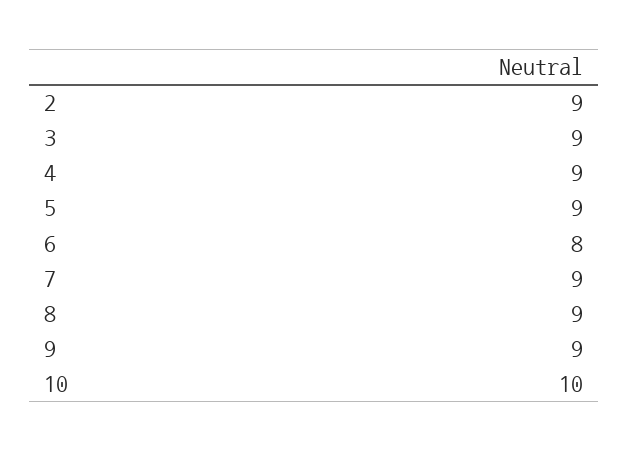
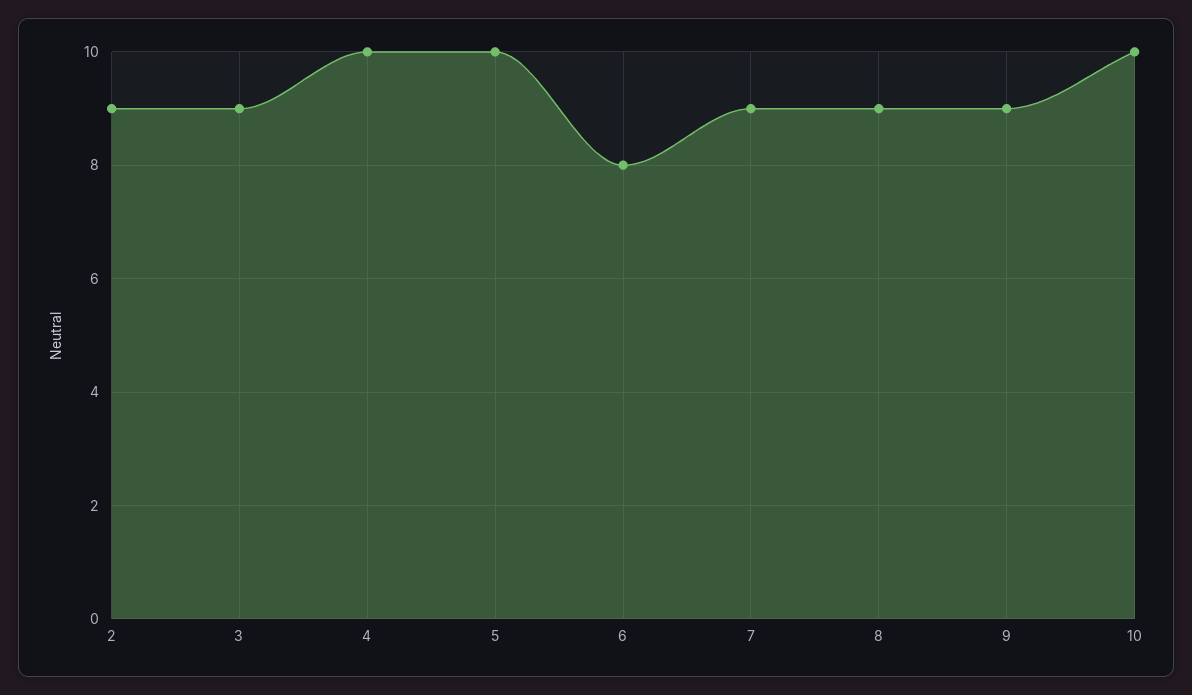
4: 9 -> 10
5: 9 -> 10

